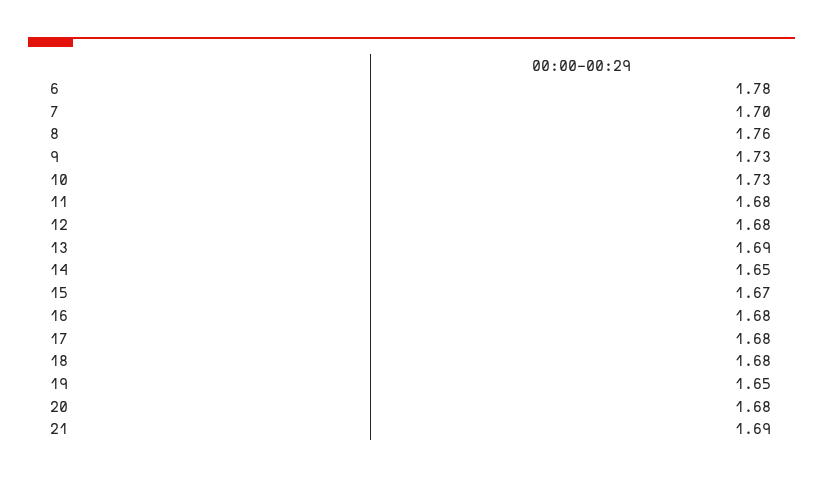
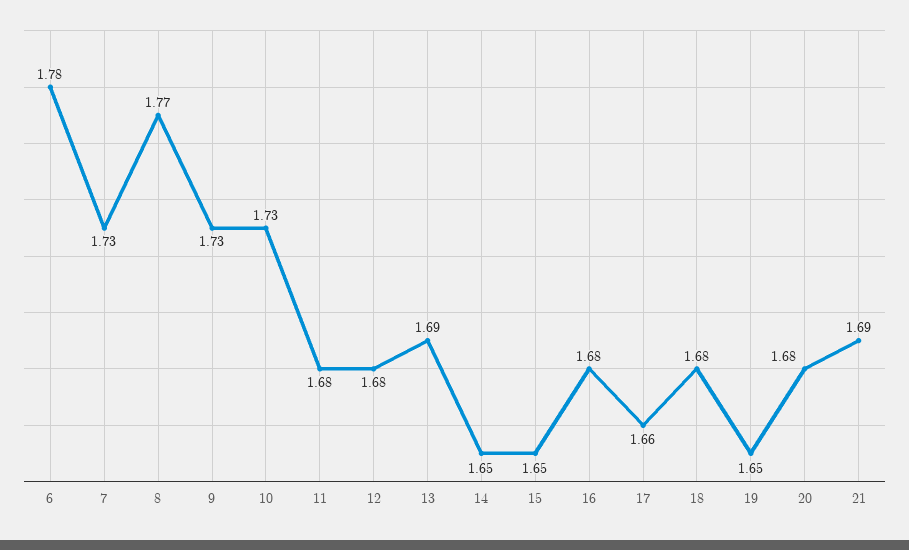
7: 1.7 -> 1.73
8: 1.76 -> 1.77
15: 1.67 -> 1.65
17: 1.68 -> 1.66

